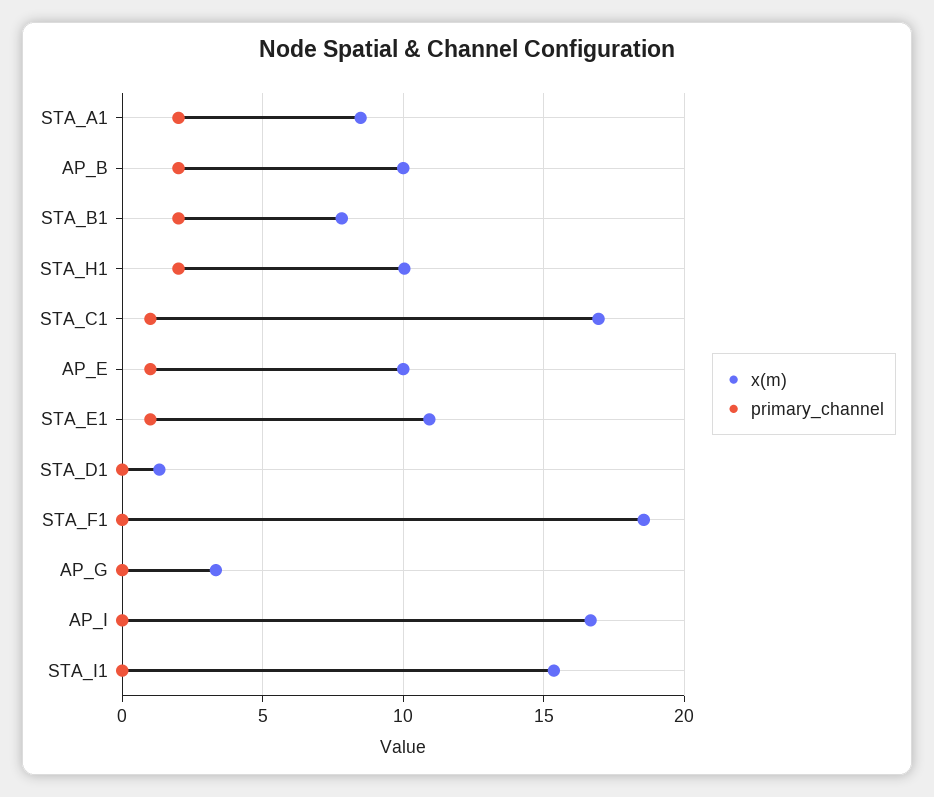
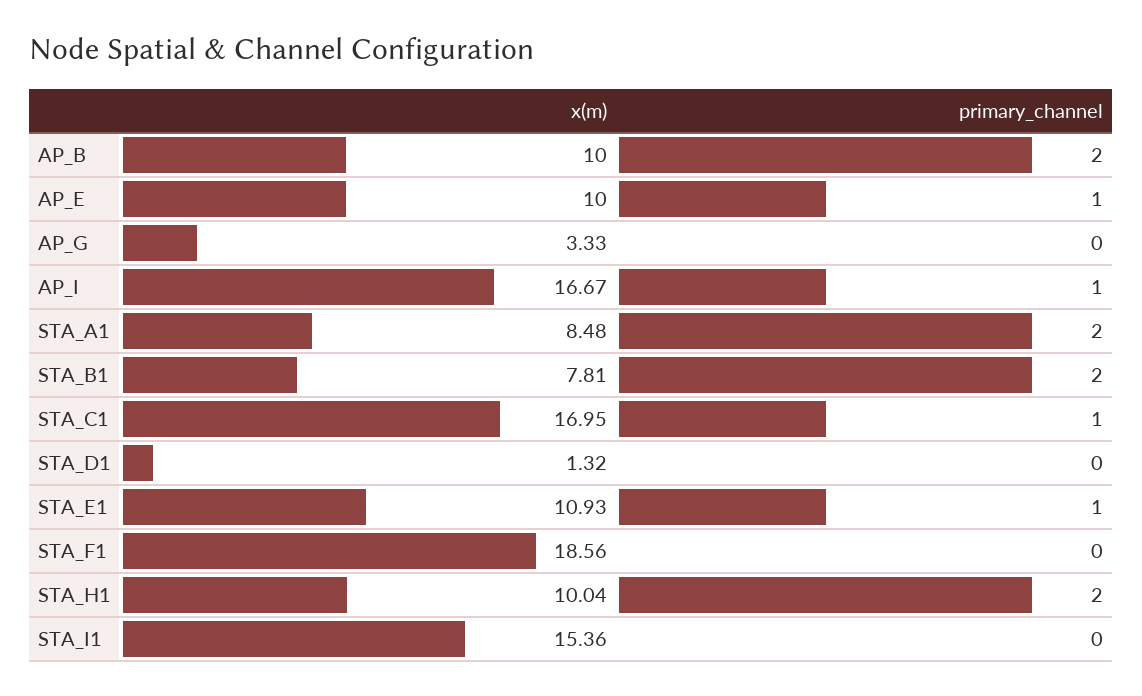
primary_channel, AP_I: 0 -> 1

